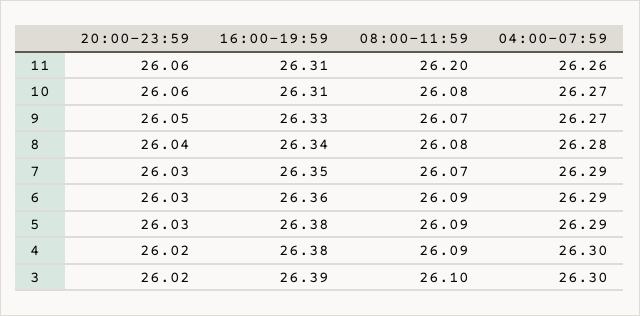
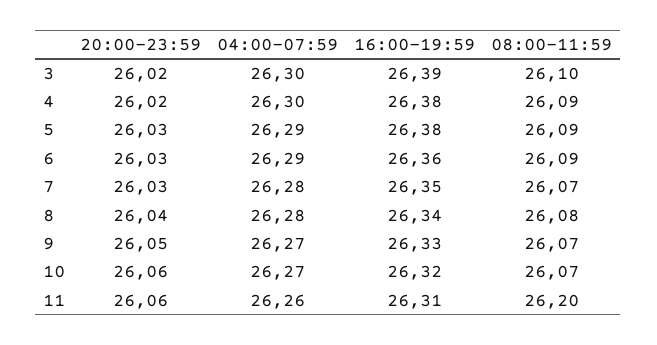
16:00-19:59, 10: 26.31 -> 26.32
08:00-11:59, 10: 26.08 -> 26.07
04:00-07:59, 7: 26.29 -> 26.28

